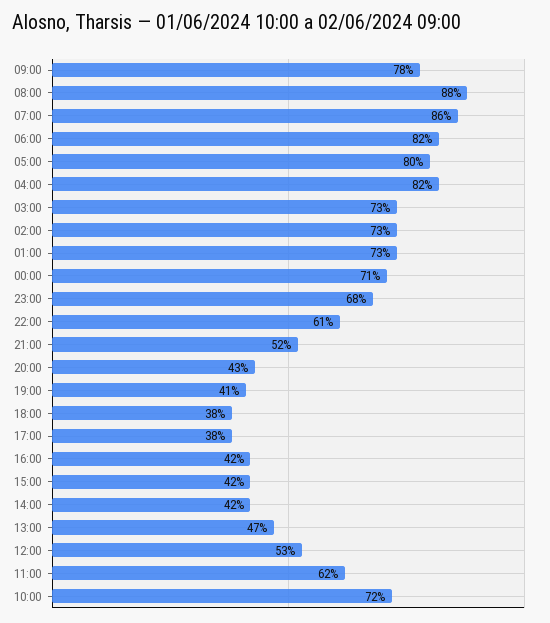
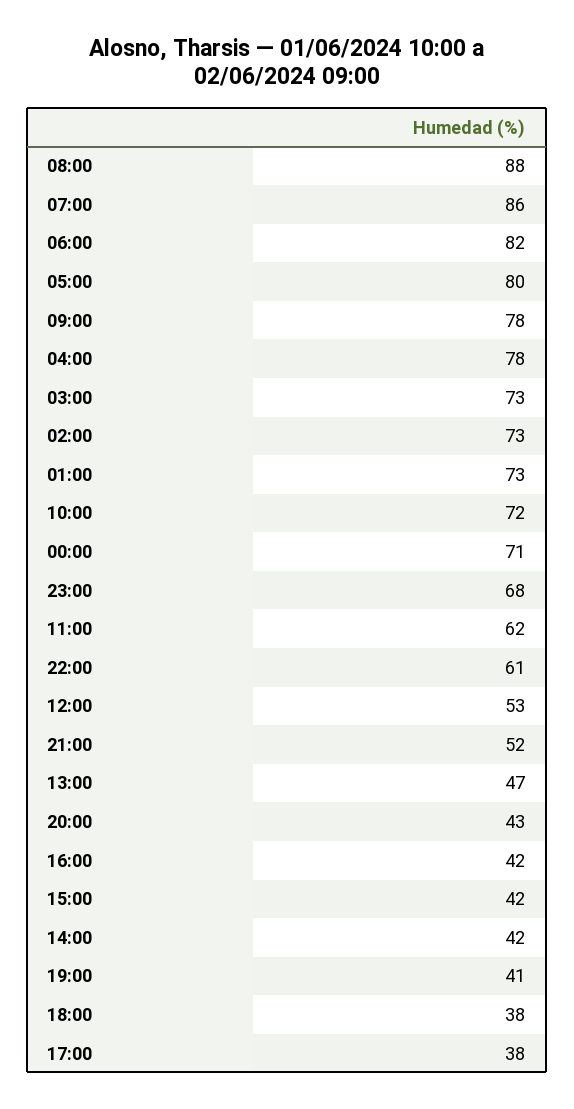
04:00: 82 -> 78

